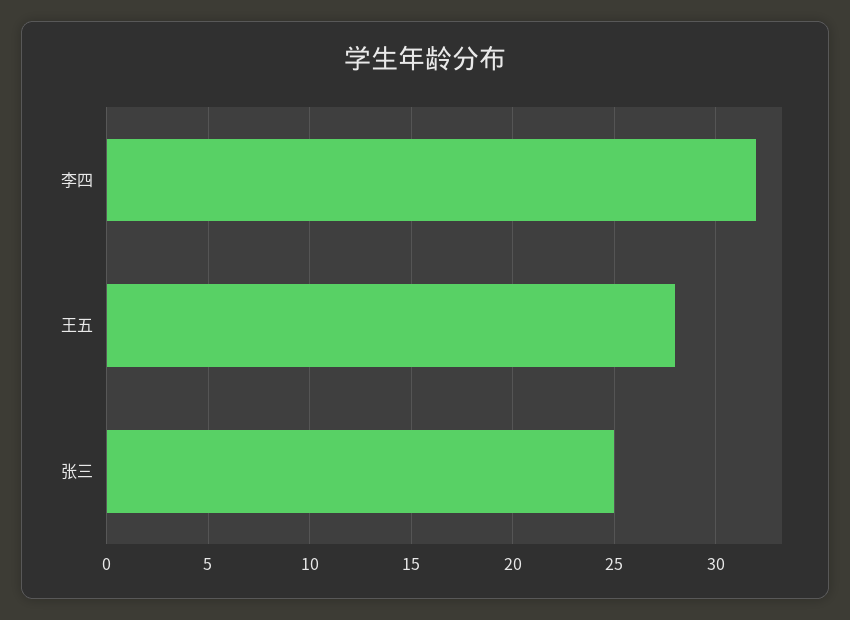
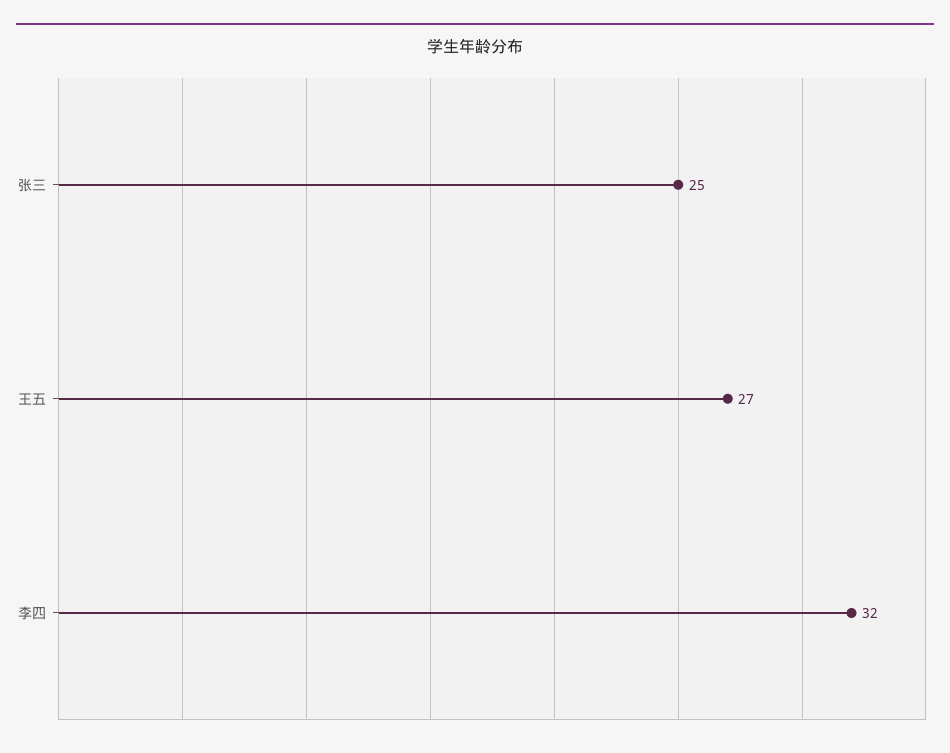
王五: 28 -> 27

